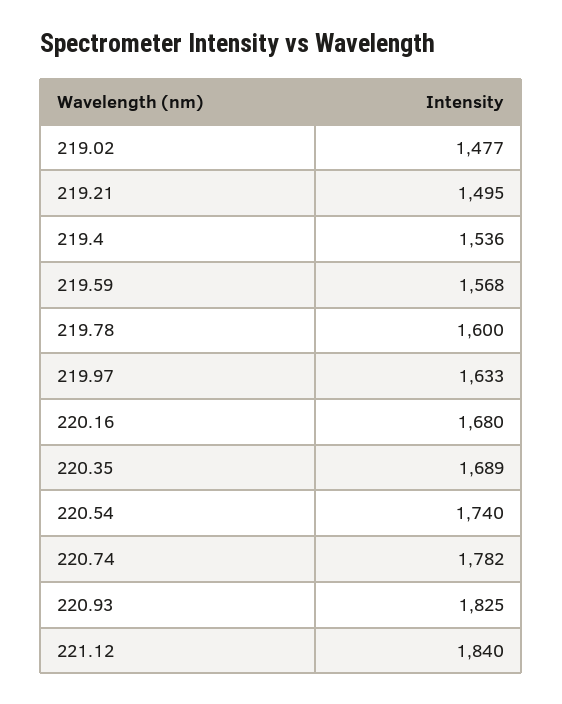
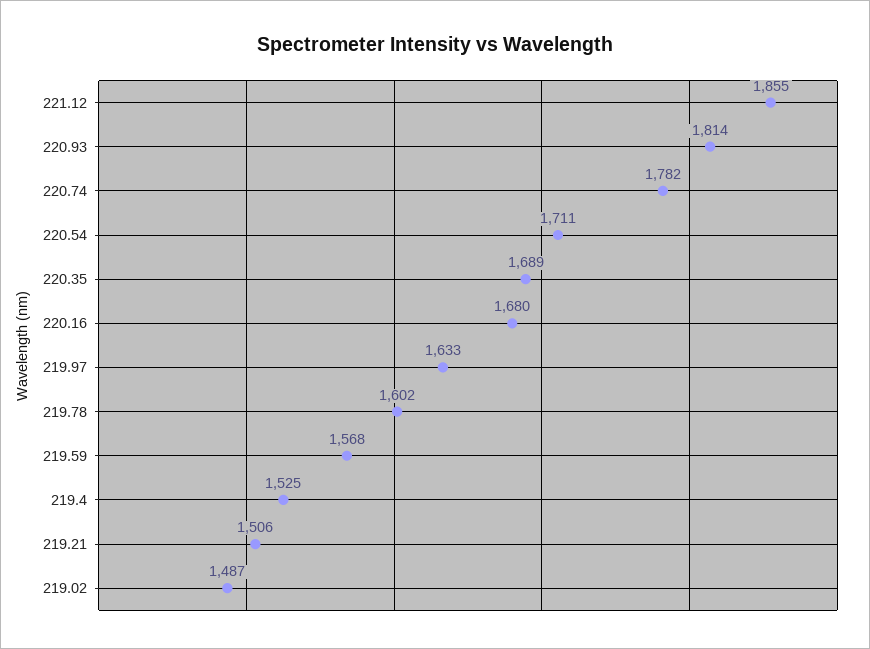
219.02: 1477 -> 1487
219.21: 1495 -> 1506
219.4: 1536 -> 1525
219.78: 1600 -> 1602
220.54: 1740 -> 1711
220.93: 1825 -> 1814
221.12: 1840 -> 1855

